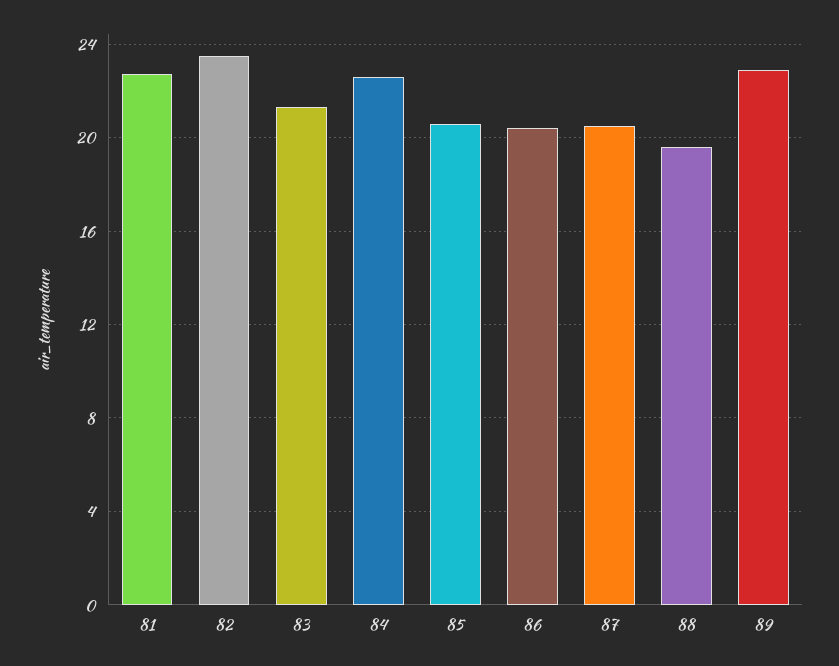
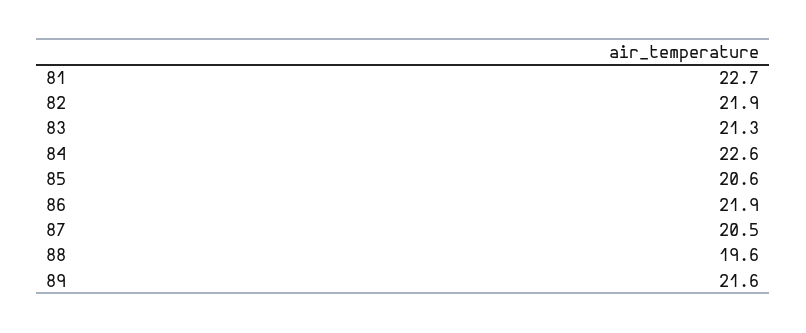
82: 23.5 -> 21.9
86: 20.5 -> 21.9
89: 23 -> 21.6

